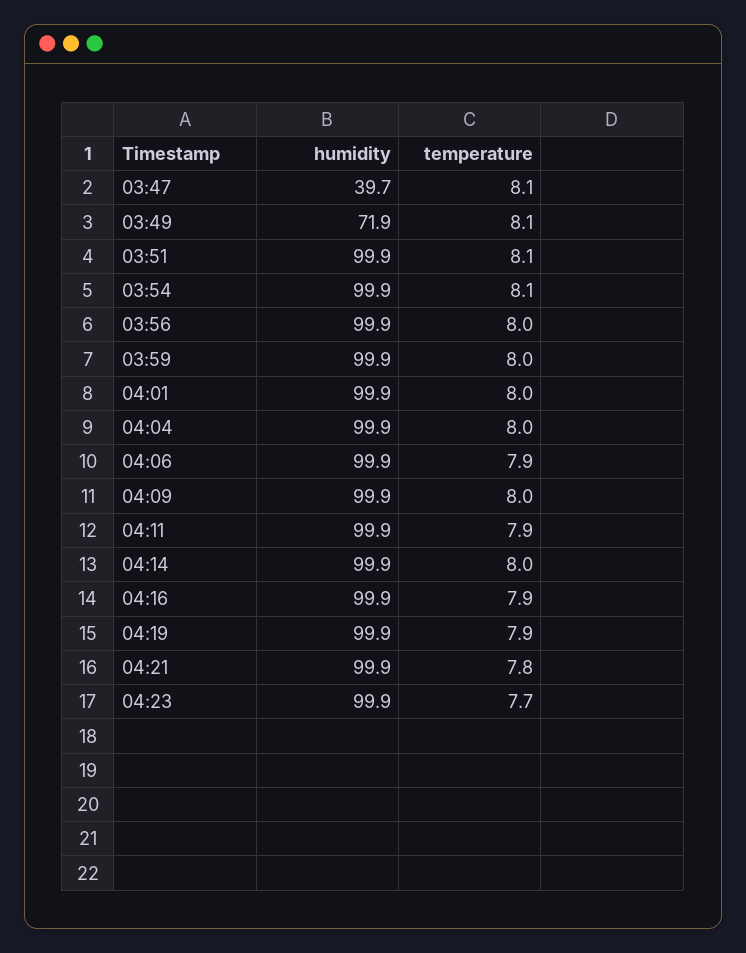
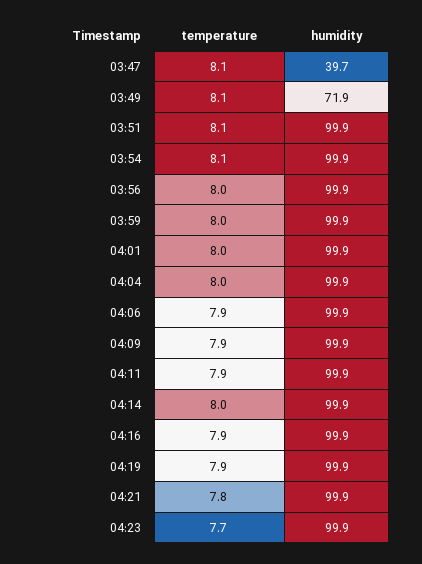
temperature, 04:09: 8 -> 7.9

